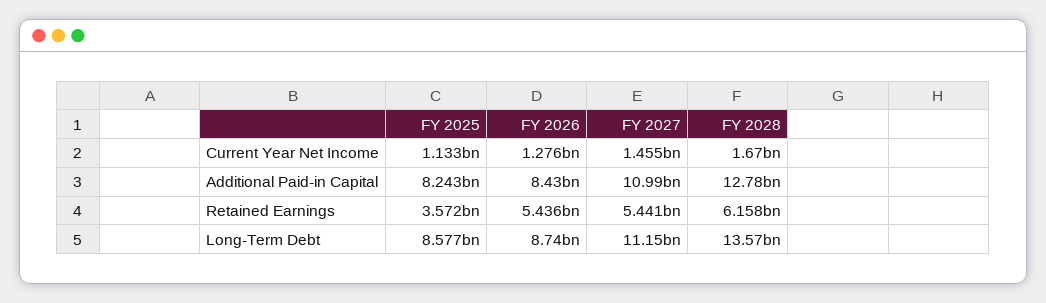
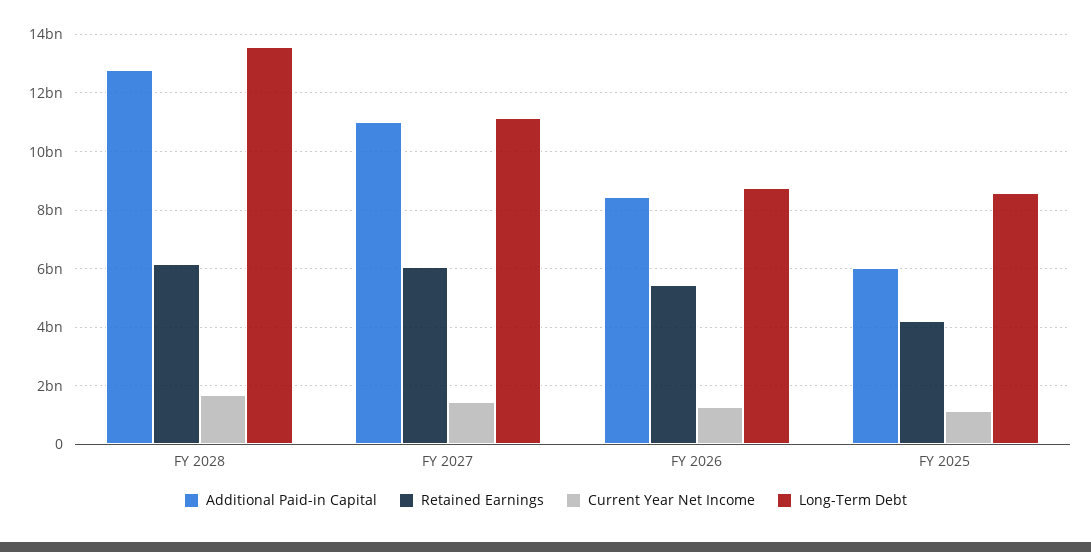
Additional Paid-in Capital, FY 2025: 8243000000 -> 6000000000
Retained Earnings, FY 2025: 3572000000 -> 4250000000
Retained Earnings, FY 2027: 5441000000 -> 6000000000

